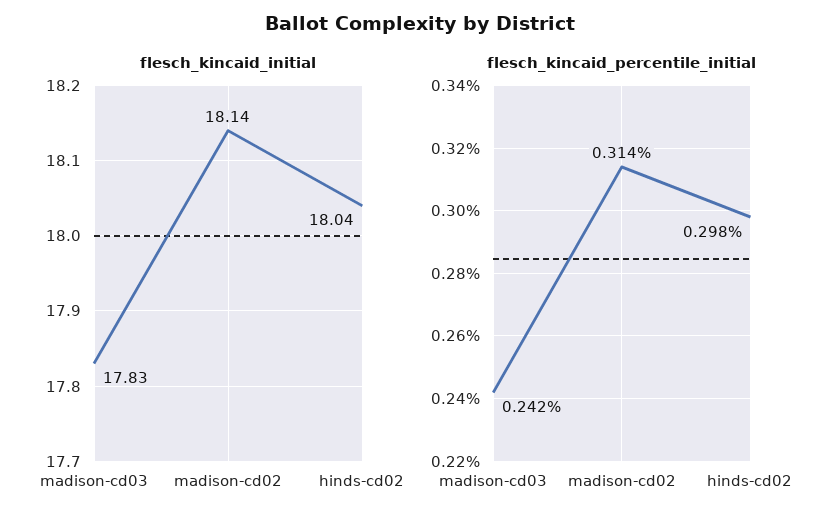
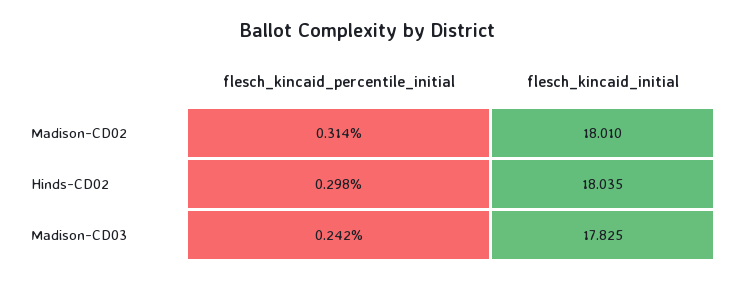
flesch_kincaid_initial, madison-cd02: 18.14 -> 18.01

